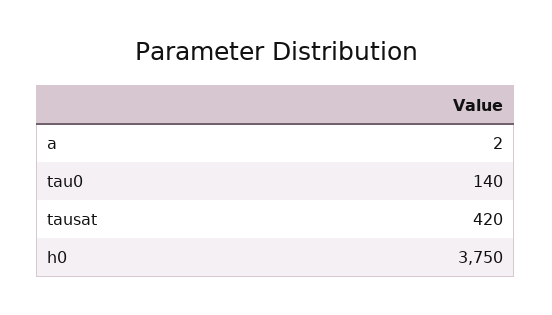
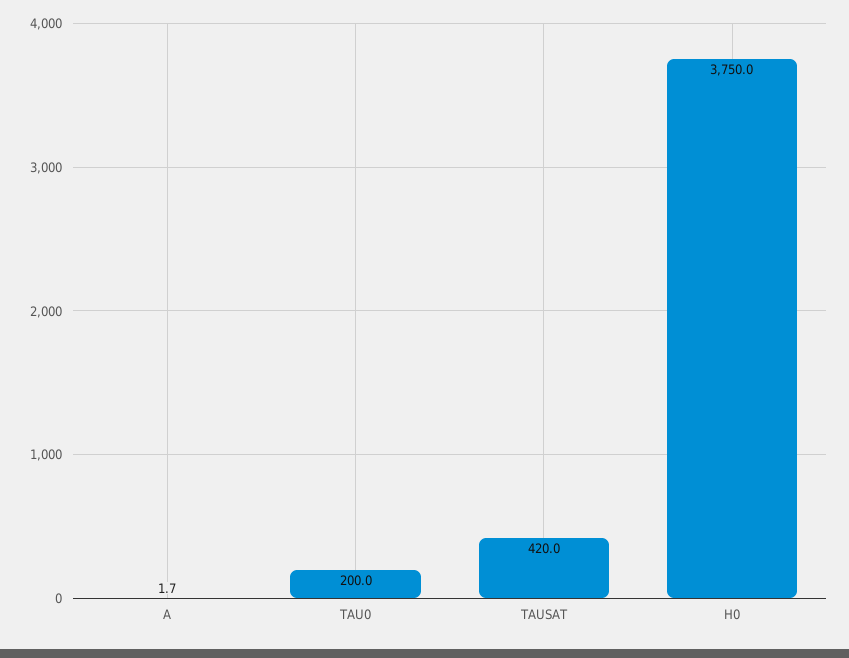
tau0: 140 -> 200

